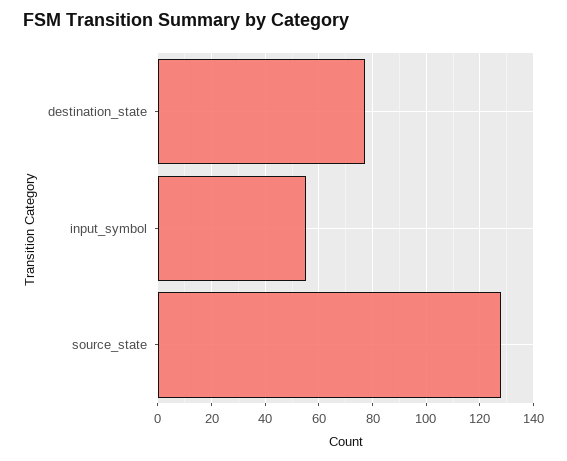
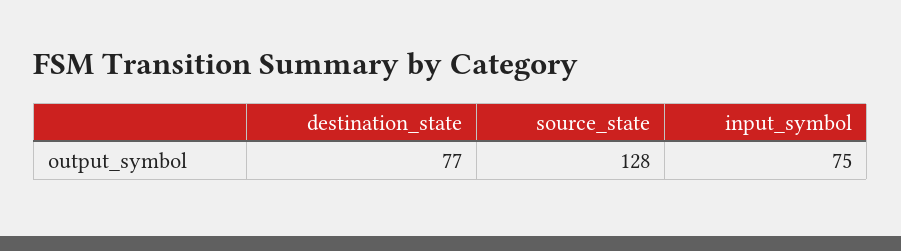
input_symbol: 55 -> 75

